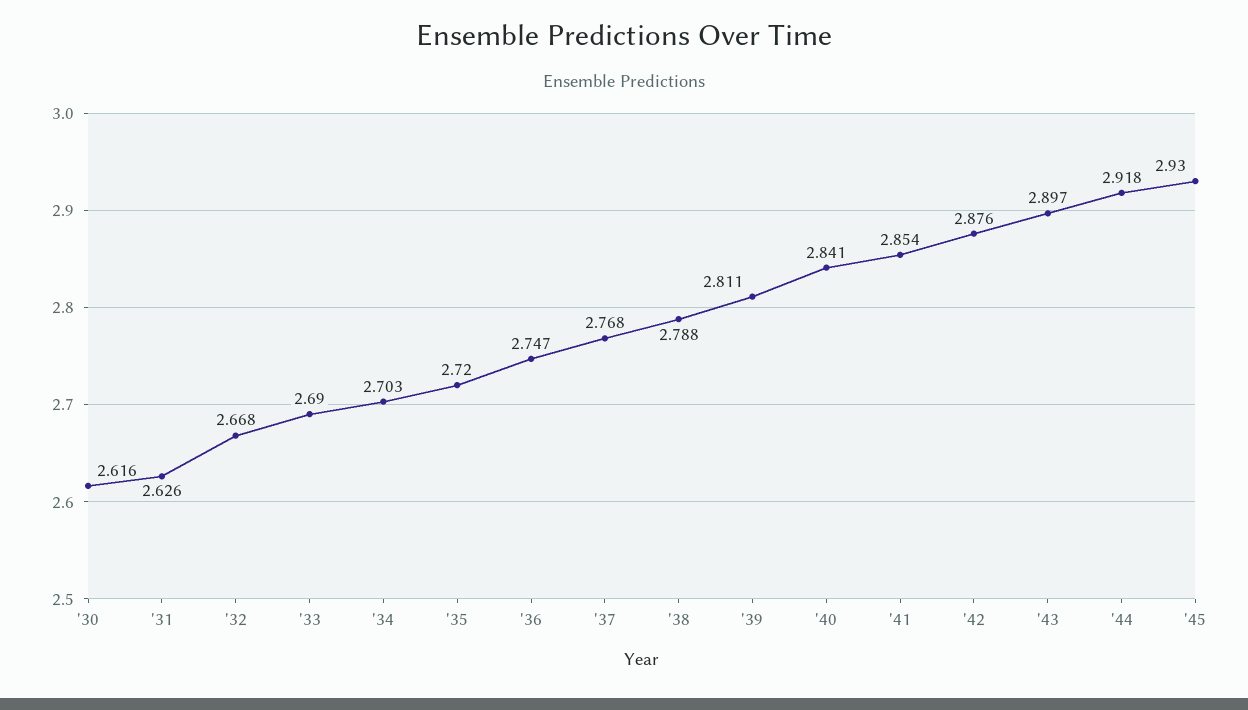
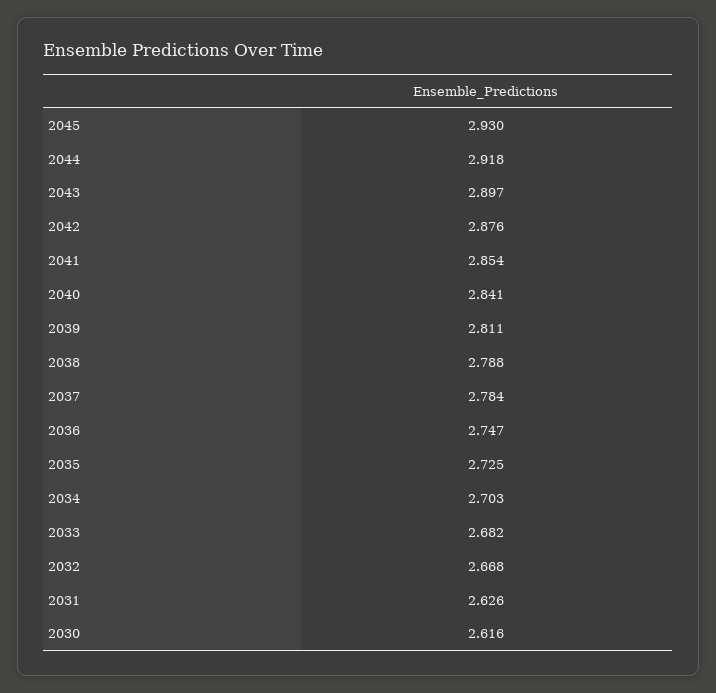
'33: 2.69 -> 2.682
'35: 2.72 -> 2.725
'37: 2.768 -> 2.784

